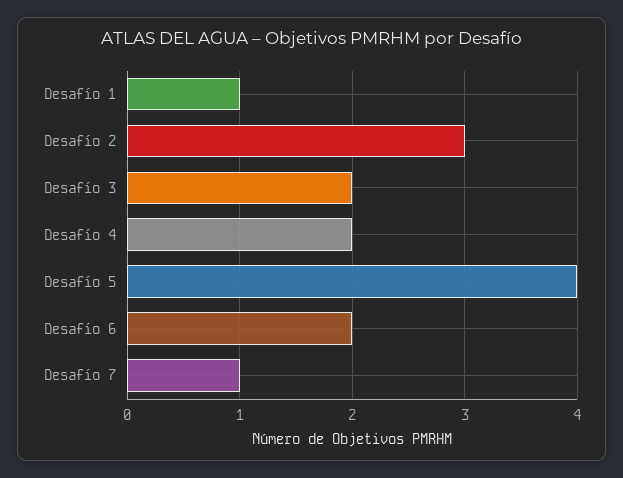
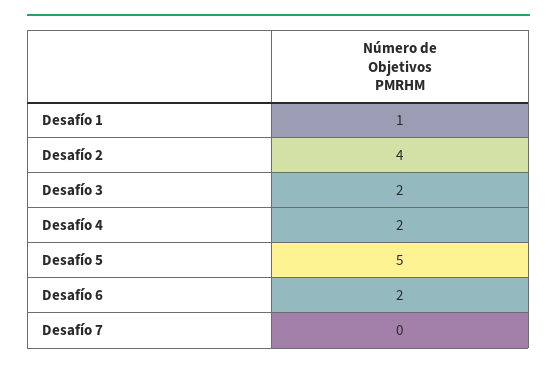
Desafío 2: 3 -> 4
Desafío 5: 4 -> 5
Desafío 7: 1 -> 0

